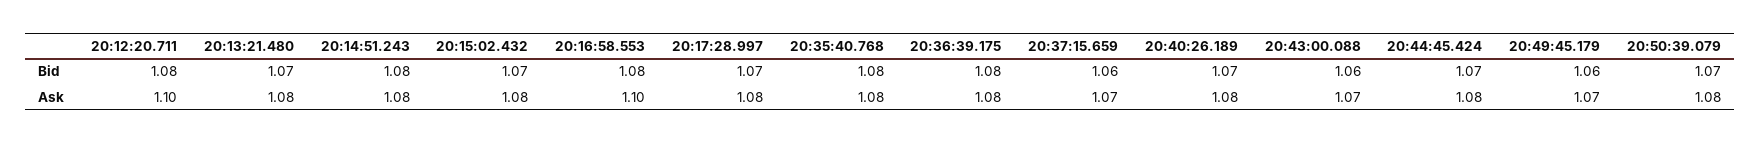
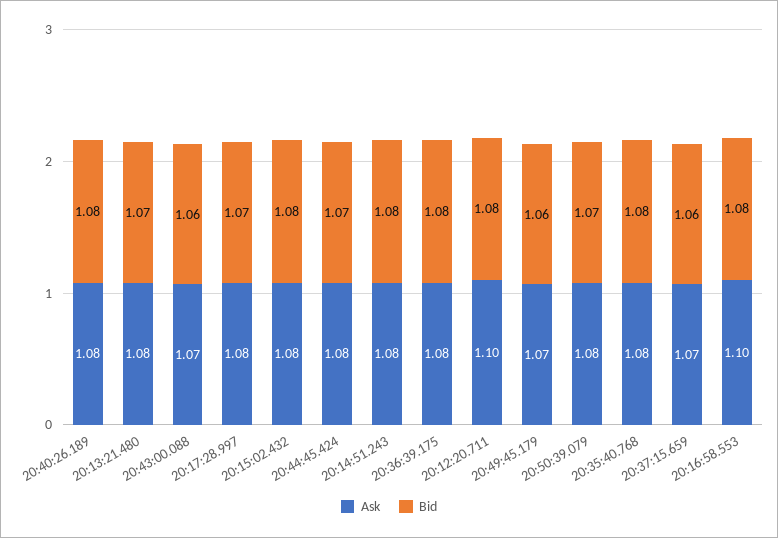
Bid, 20:15:02.432: 1.07 -> 1.08
Bid, 20:40:26.189: 1.07 -> 1.08

